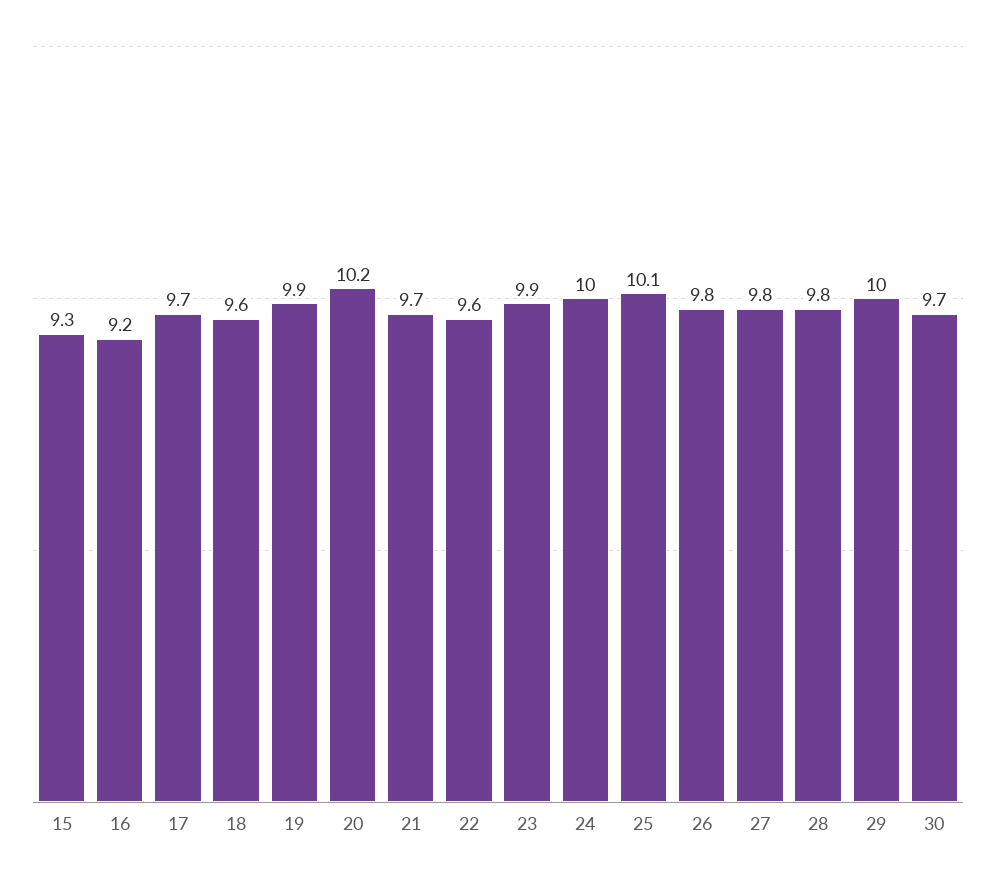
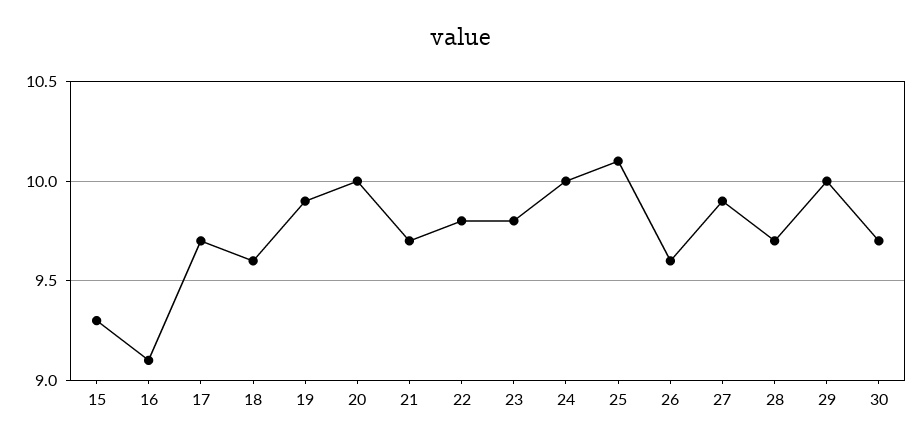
16: 9.2 -> 9.1
20: 10.2 -> 10
22: 9.6 -> 9.8
23: 9.9 -> 9.8
26: 9.8 -> 9.6
27: 9.8 -> 9.9
28: 9.8 -> 9.7

